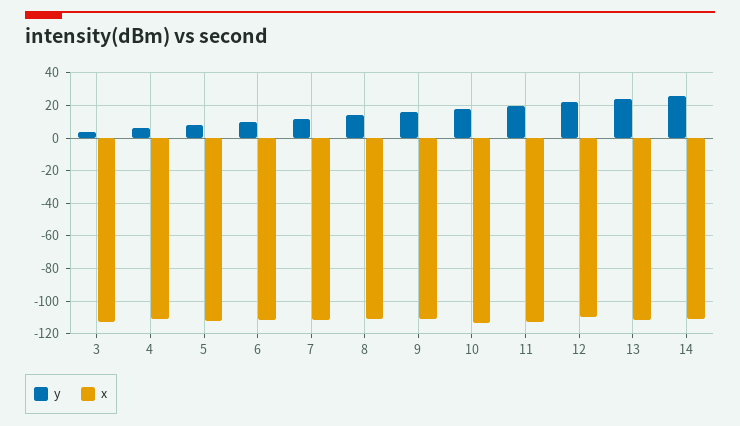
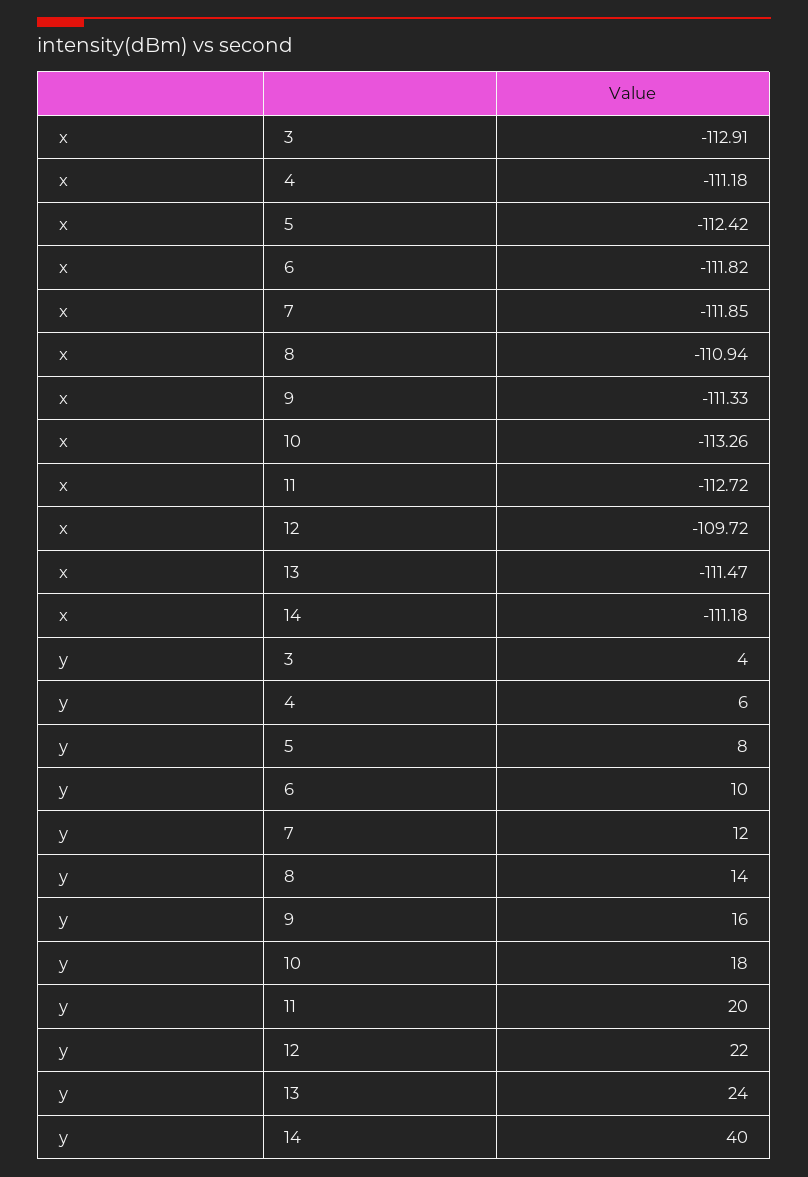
y, 14: 25 -> 40

